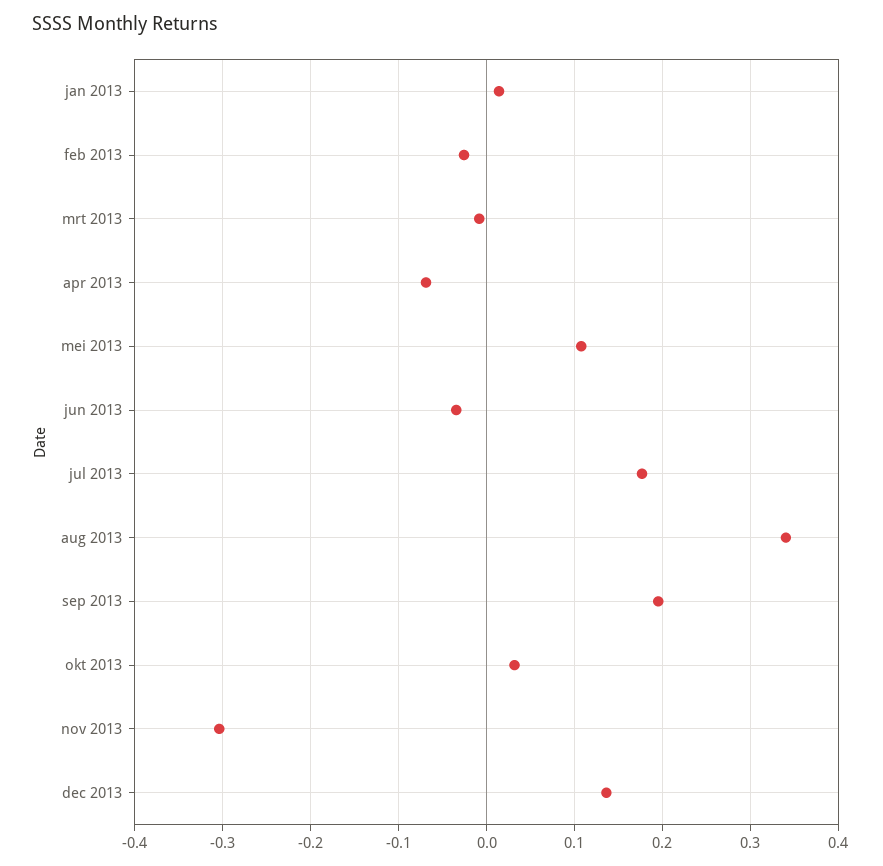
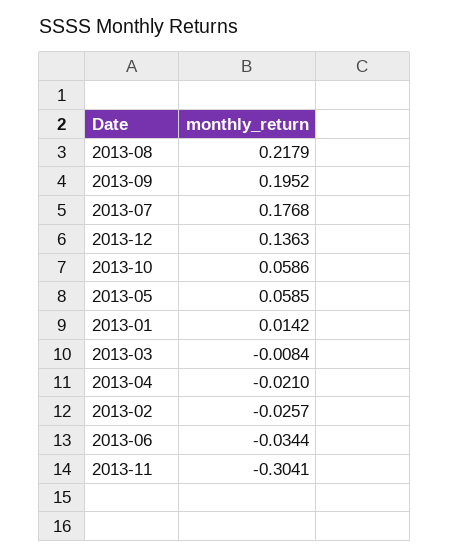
apr 2013: -0.07 -> -0.021
mei 2013: 0.11 -> 0.0585
aug 2013: 0.34 -> 0.2179
okt 2013: 0.03 -> 0.0586

